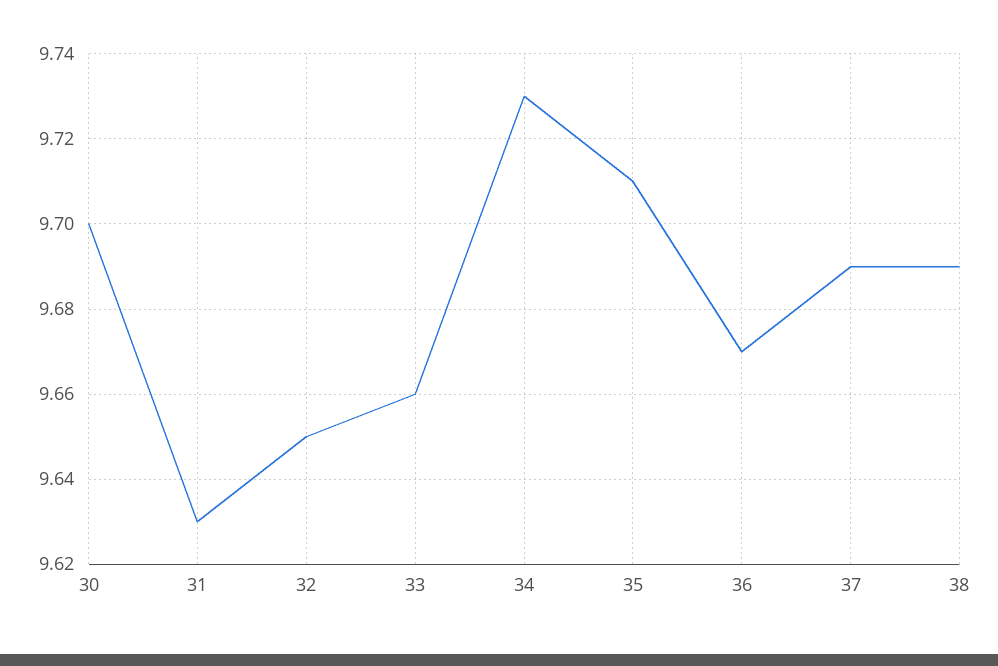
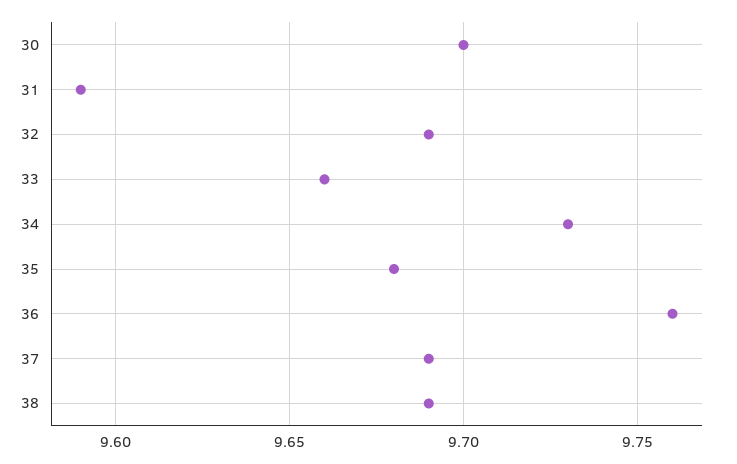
31: 9.63 -> 9.59
32: 9.65 -> 9.69
35: 9.71 -> 9.68
36: 9.67 -> 9.76

